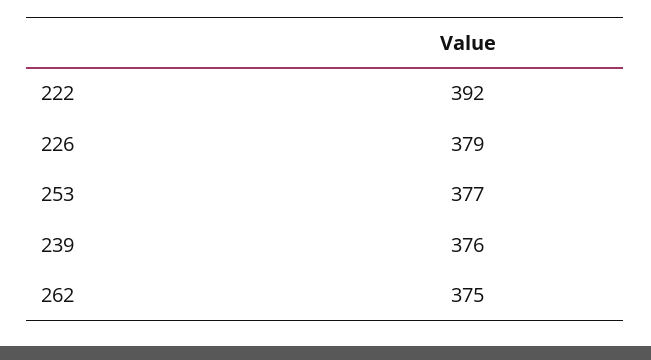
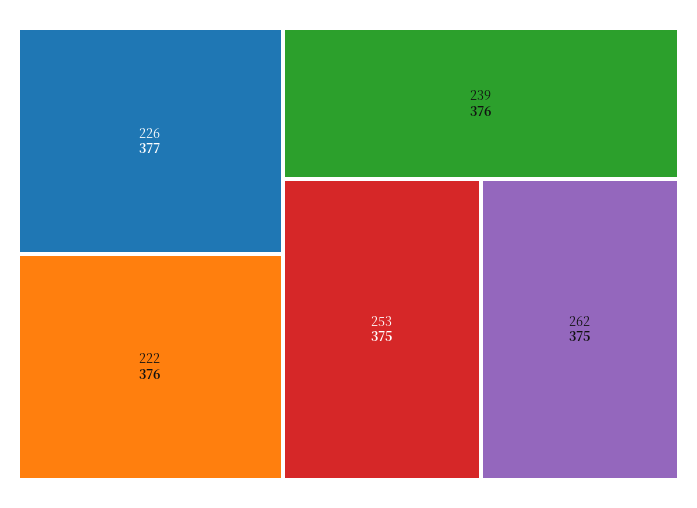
222: 392 -> 376
226: 379 -> 377
253: 377 -> 375

